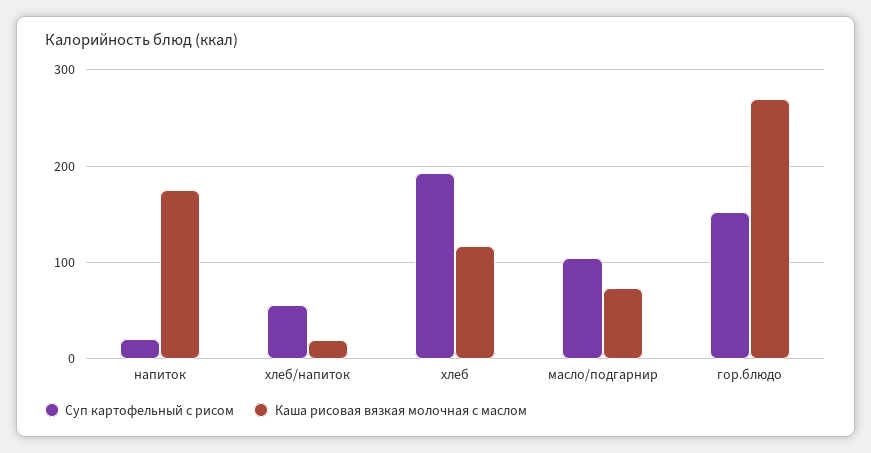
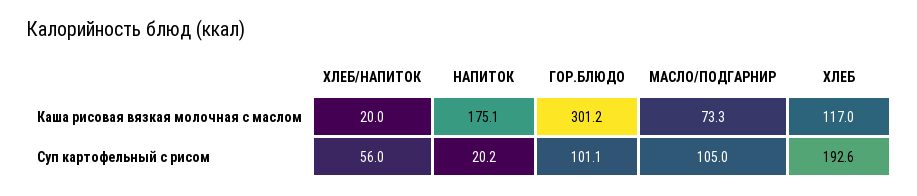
Суп картофельный с рисом, гор.блюдо: 150 -> 101.1
Каша рисовая вязкая молочная с маслом, гор.блюдо: 270 -> 301.2

